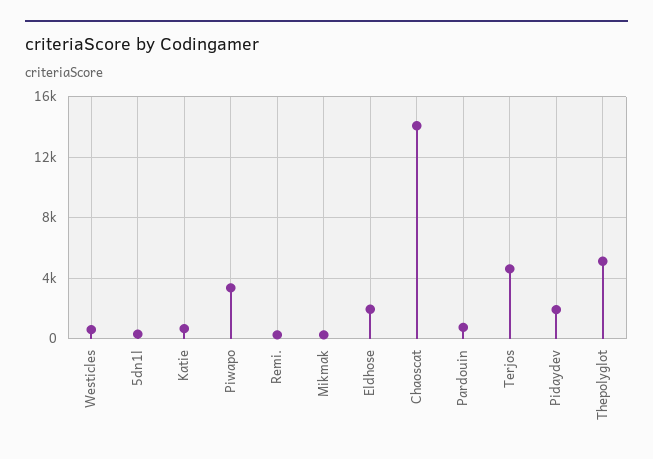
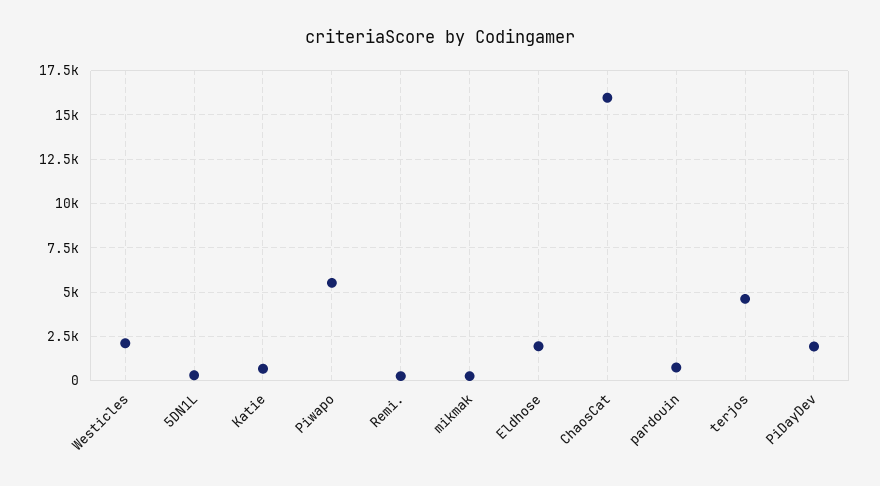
Westicles: 500 -> 2000
Piwapo: 3500 -> 5500
Chaoscat: 14000 -> 16000
Thepolyglot: 5000 -> none

